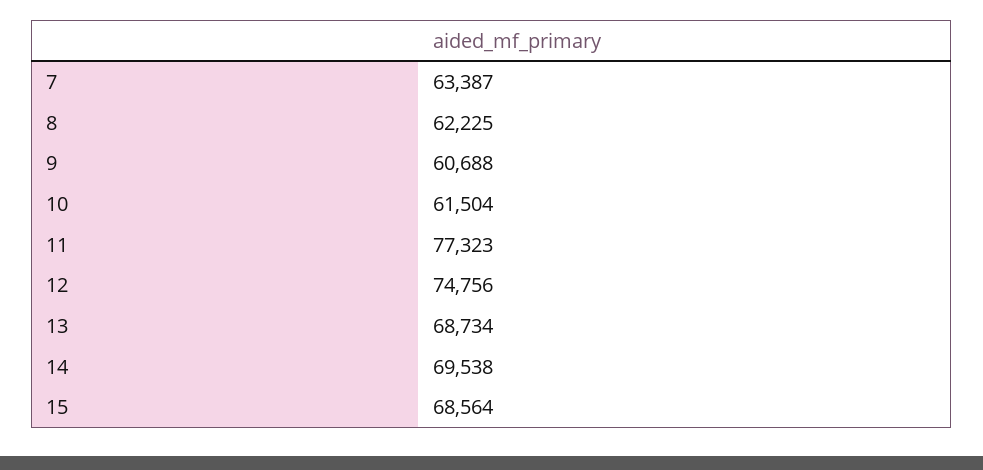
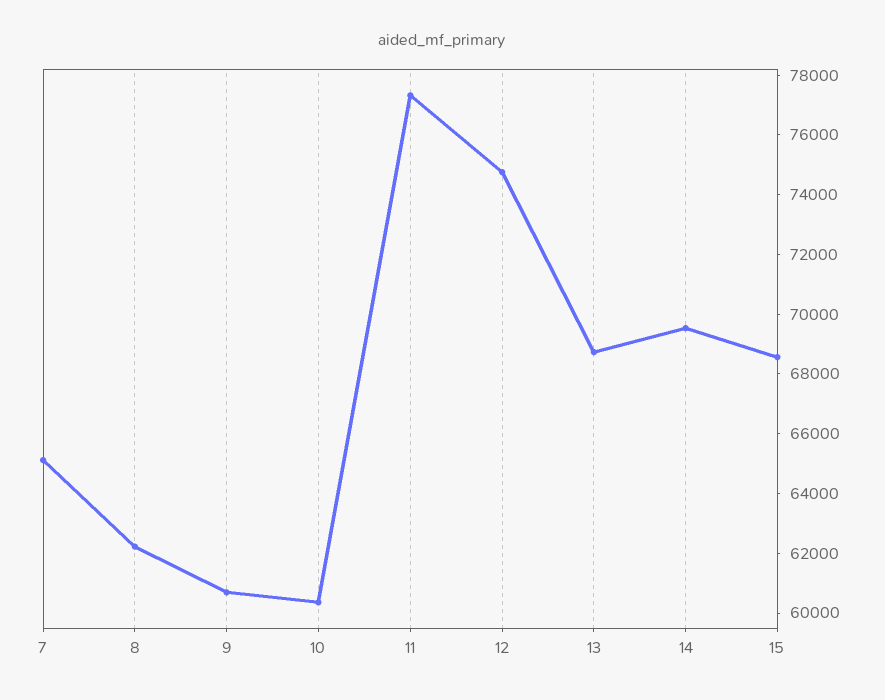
7: 63387 -> 65000
10: 61504 -> 60500

